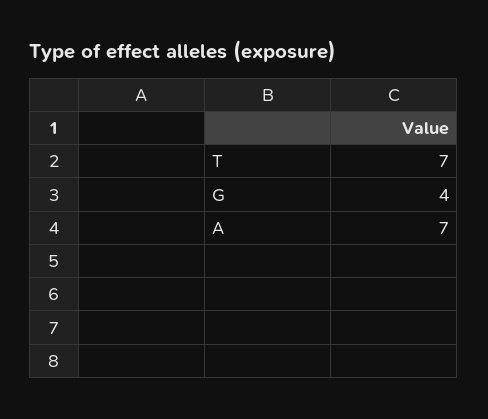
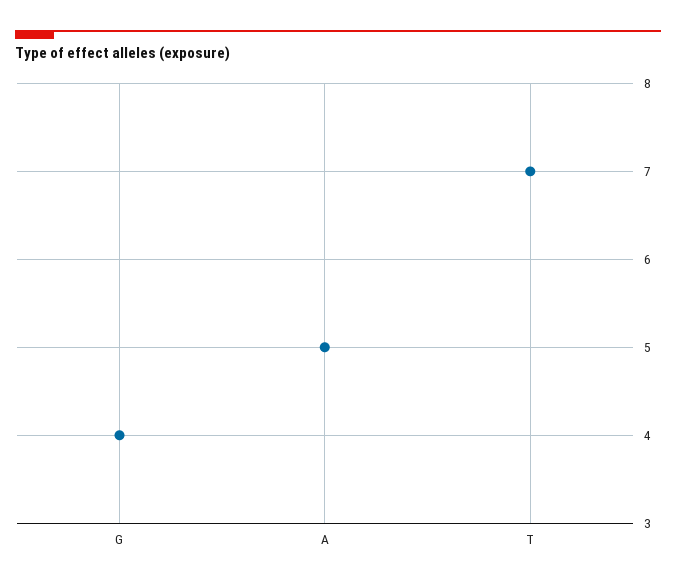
A: 7 -> 5

